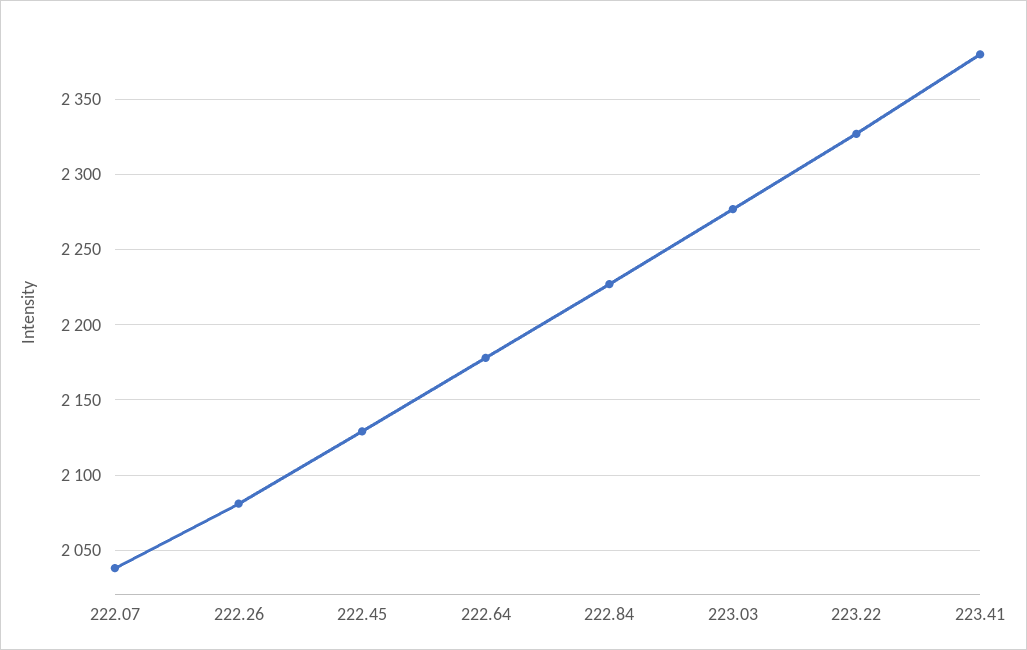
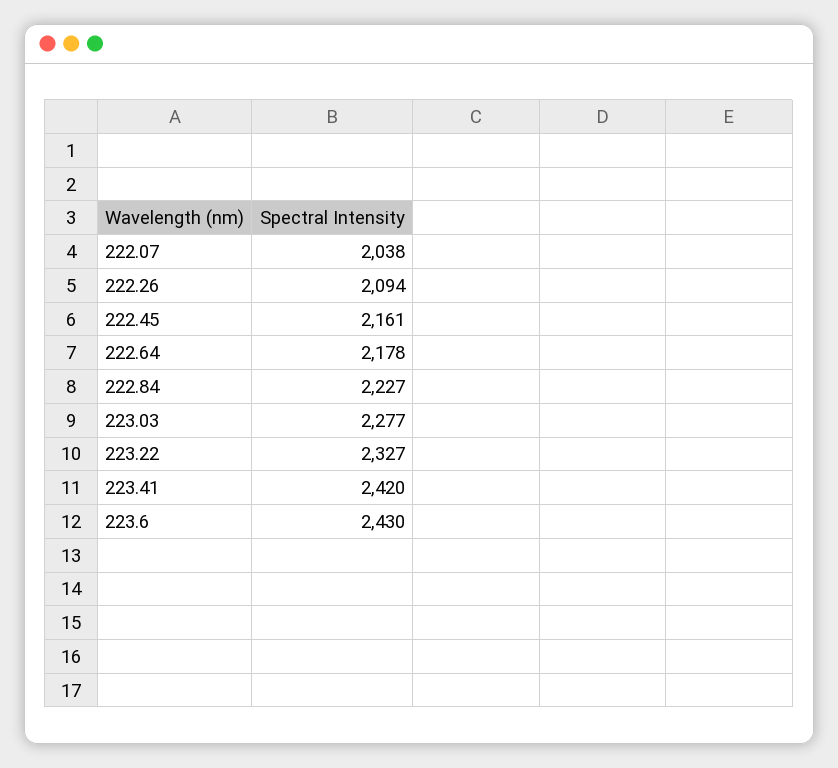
222.26: 2080 -> 2094
222.45: 2130 -> 2161
223.41: 2380 -> 2420
223.6: none -> 2430

